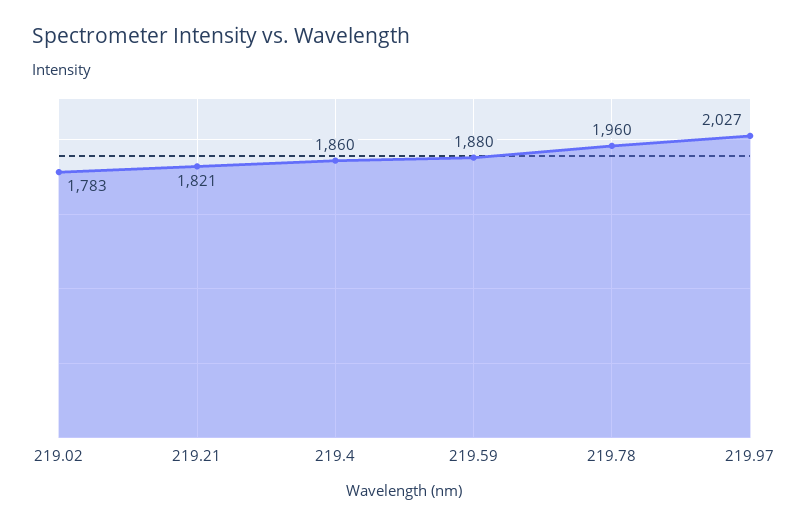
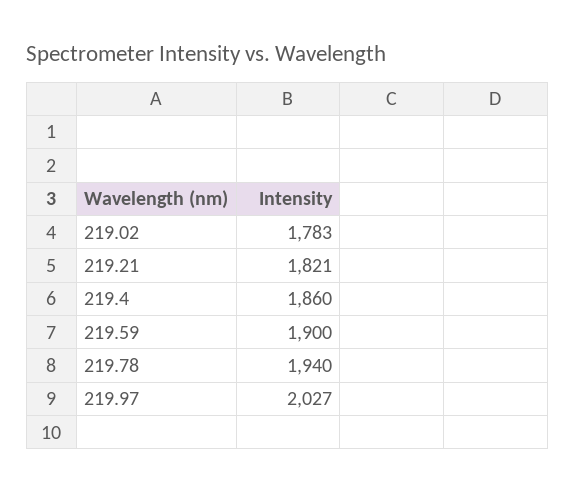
219.59: 1880 -> 1900
219.78: 1960 -> 1940

